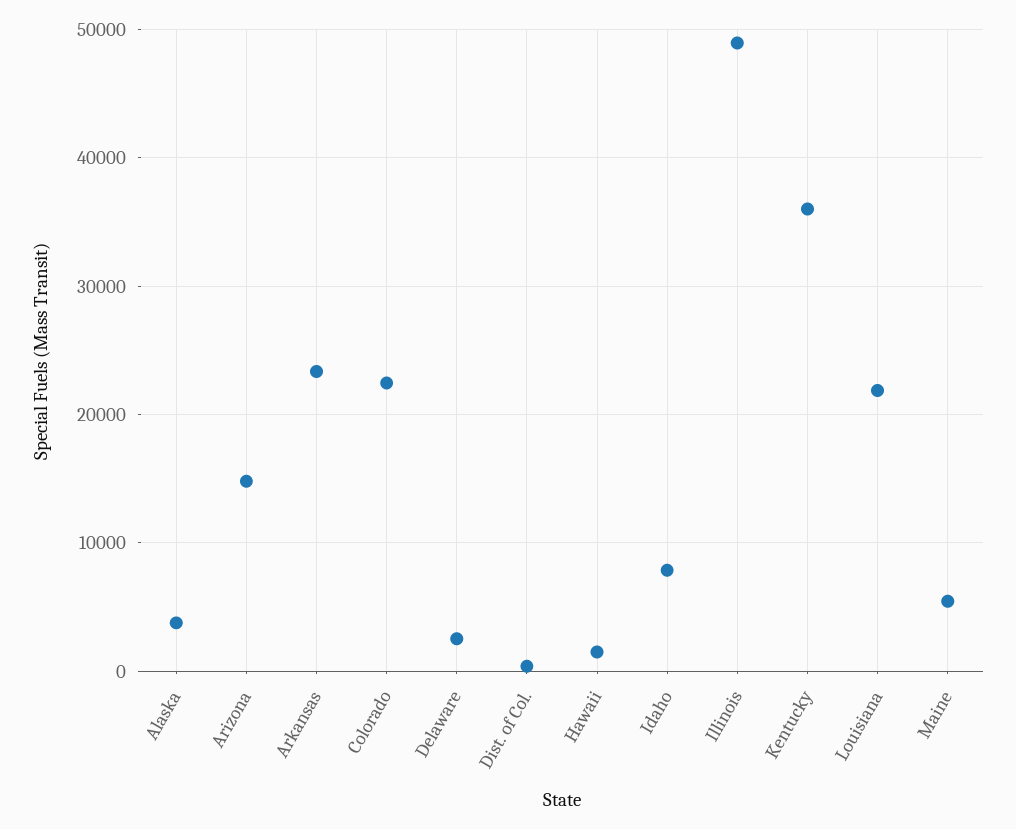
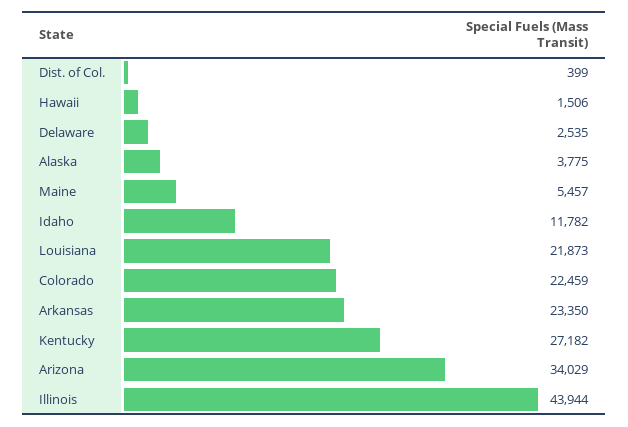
Arizona: 15000 -> 34029
Idaho: 8000 -> 11782
Illinois: 49000 -> 43944
Kentucky: 36000 -> 27182

